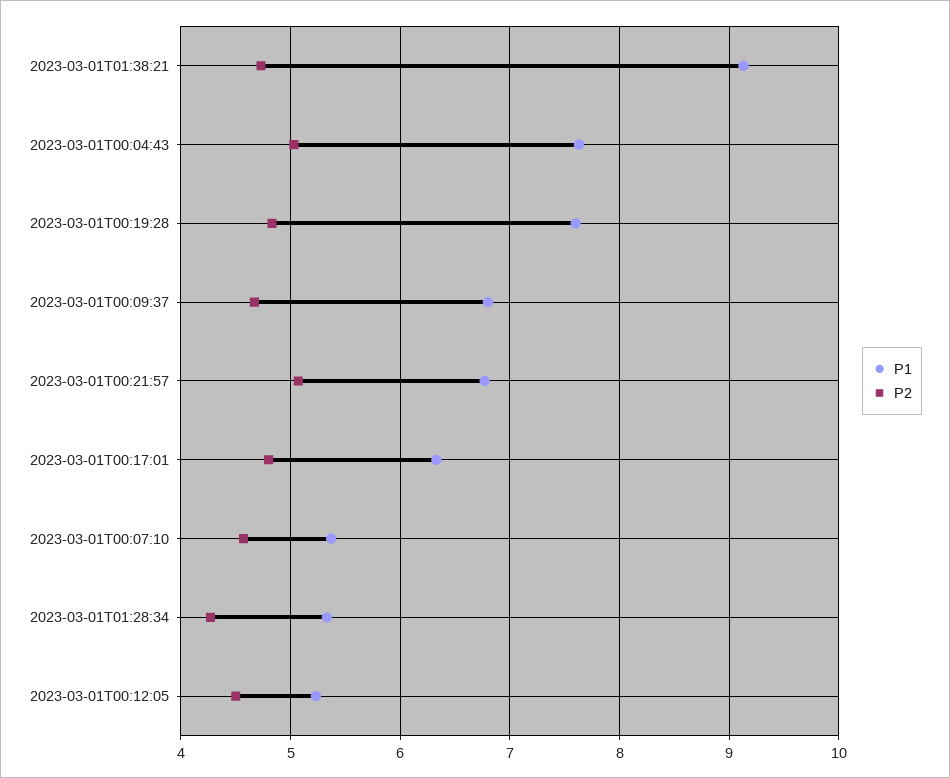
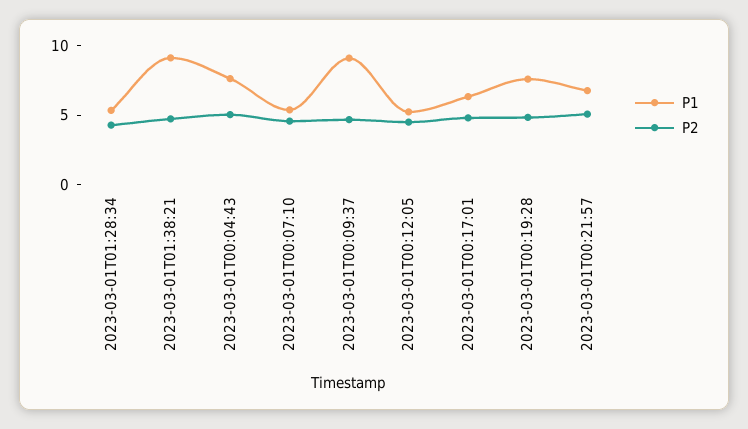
P1, 2023-03-01T00:09:37: 6.8 -> 9

